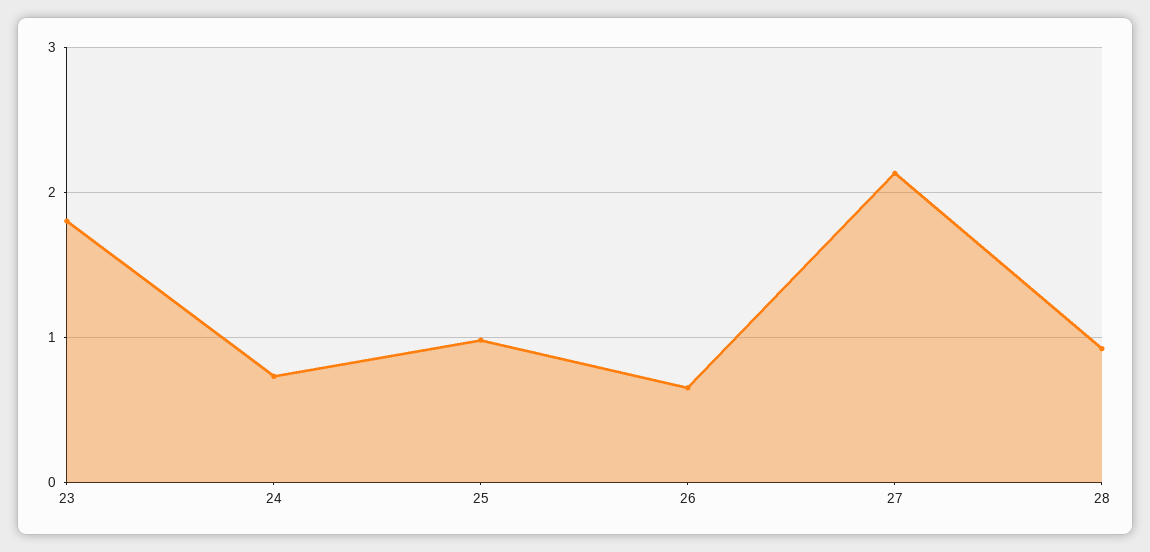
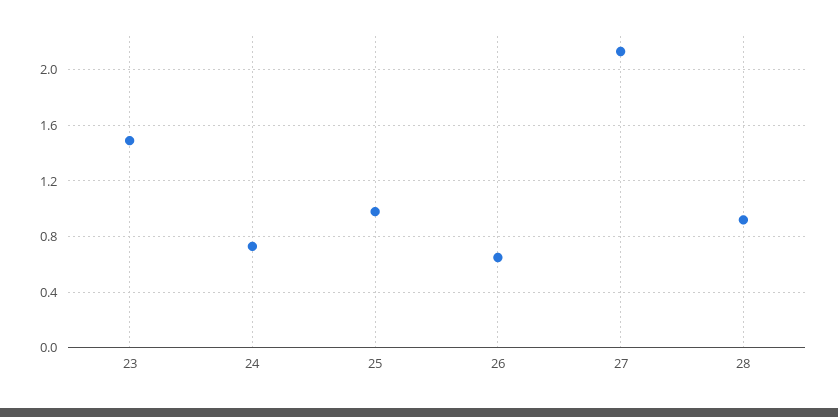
23: 1.8 -> 1.5

